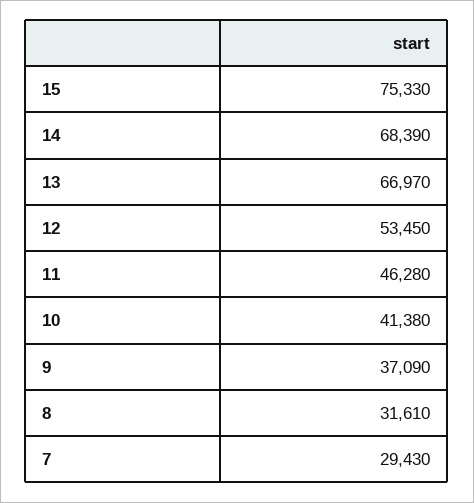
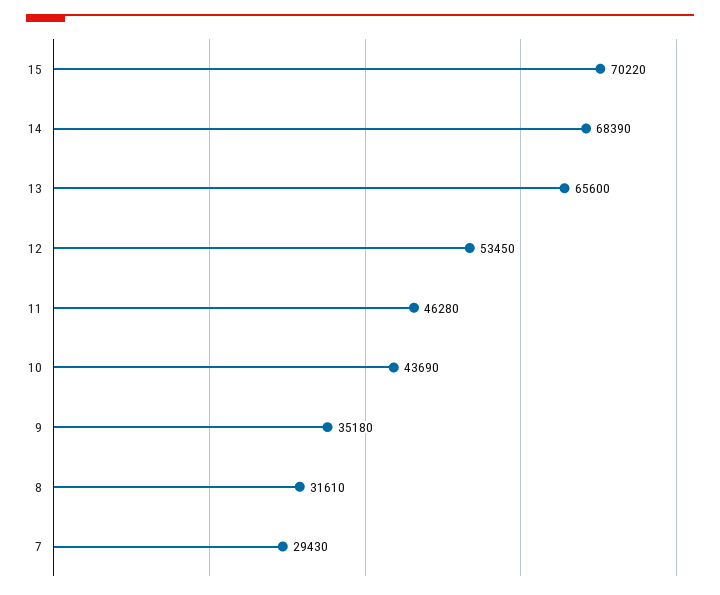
15: 75330 -> 70220
13: 66970 -> 65600
10: 41380 -> 43690
9: 37090 -> 35180

